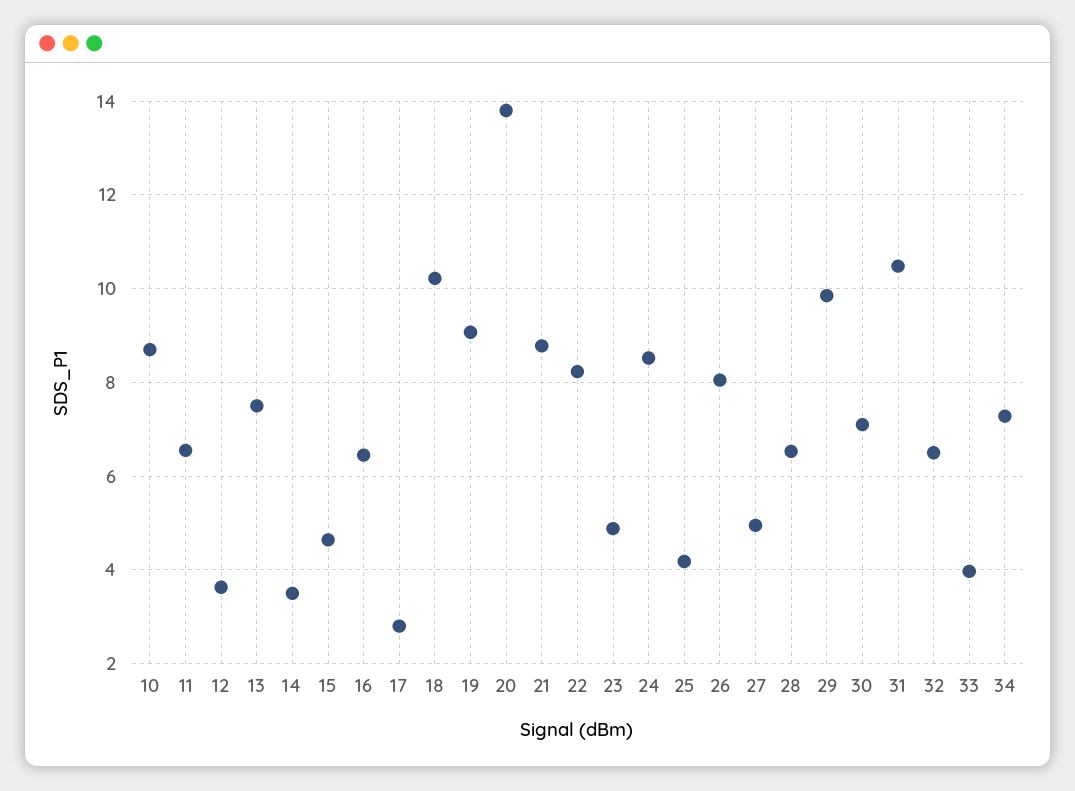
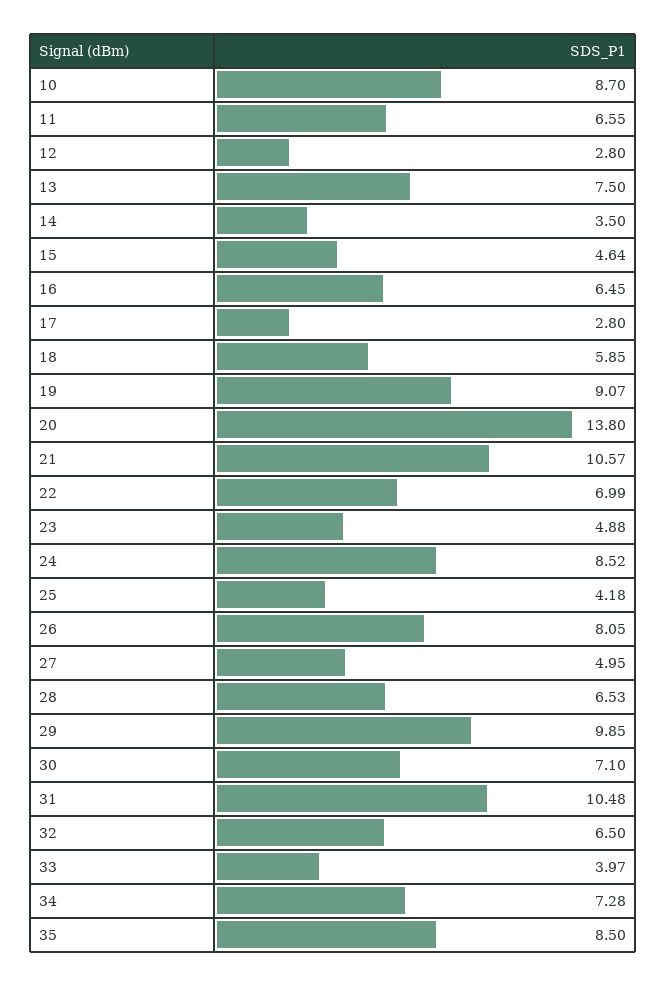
12: 3.6 -> 2.8
18: 10.2 -> 5.85
21: 8.8 -> 10.57
22: 8.2 -> 6.99
35: none -> 8.5

